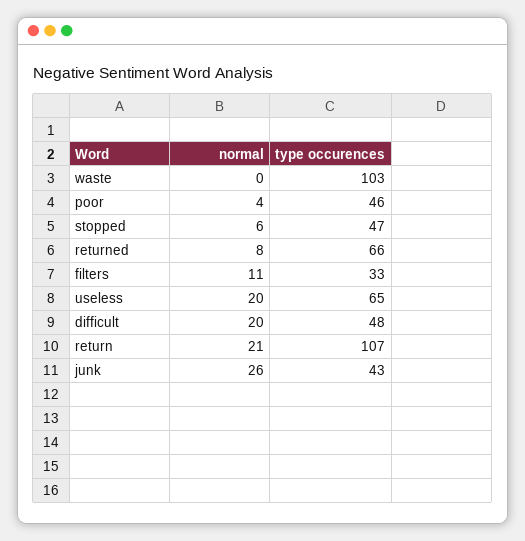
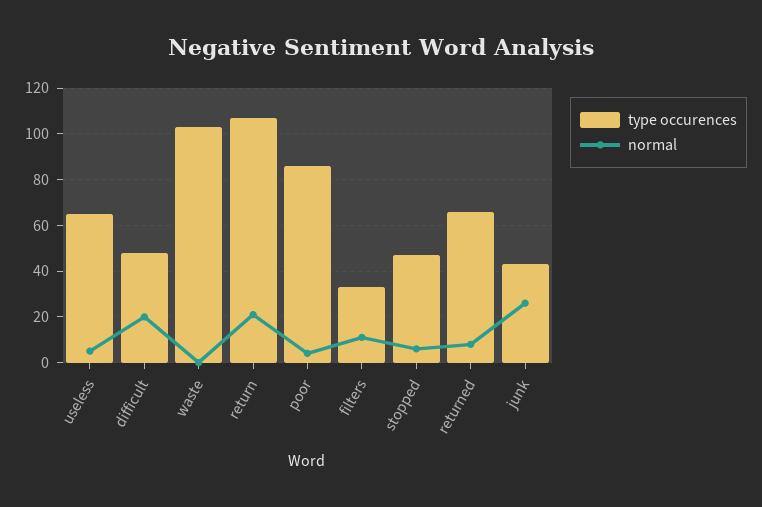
type occurences, poor: 46 -> 85
normal, useless: 20 -> 5

